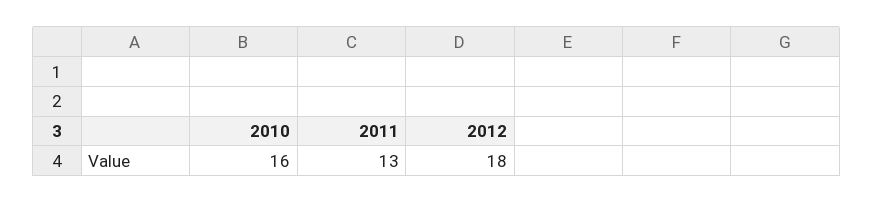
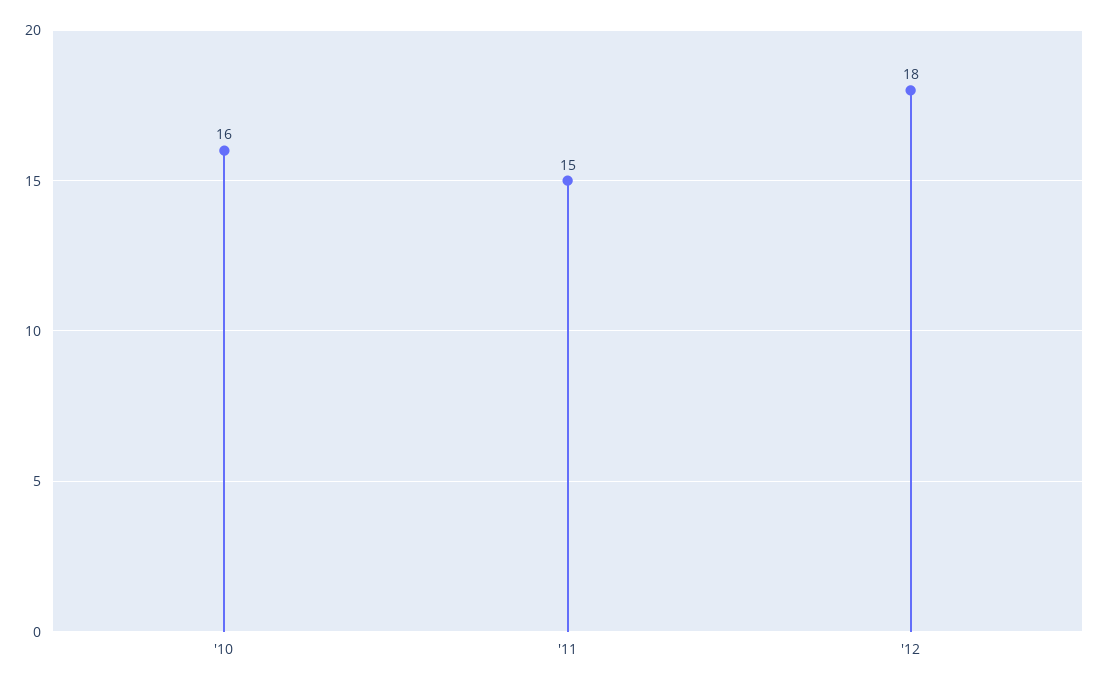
2011: 13 -> 15

